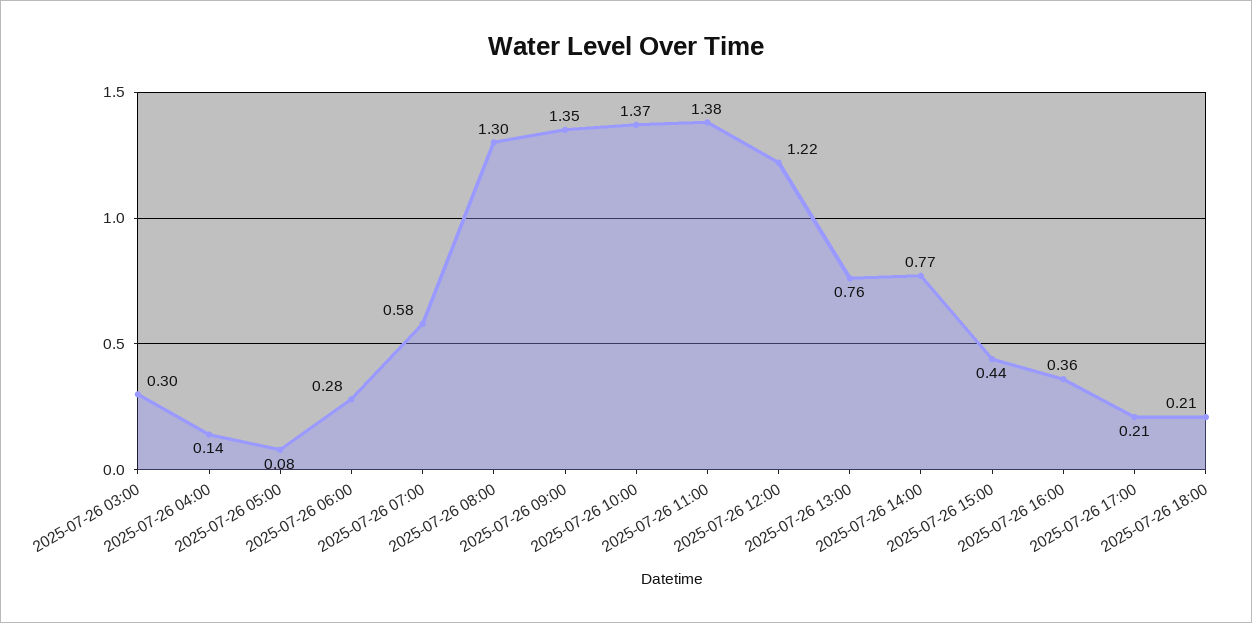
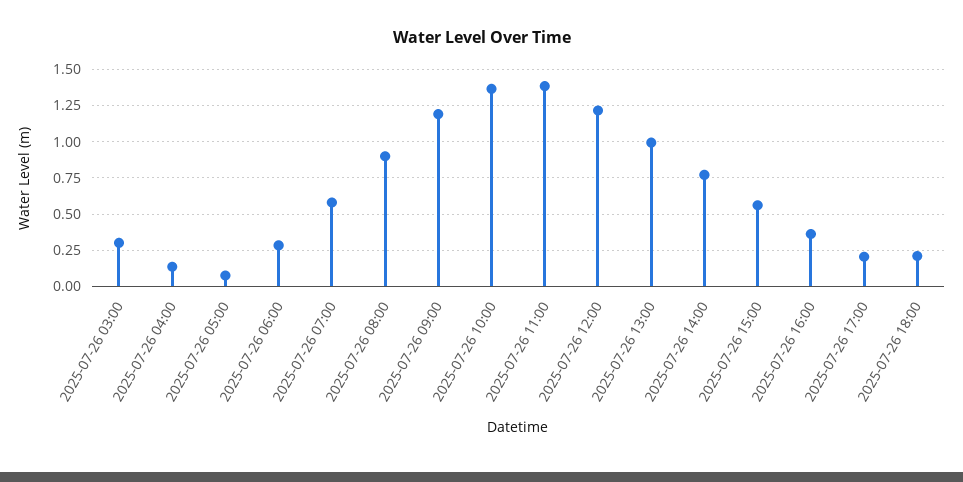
2025-07-26 08:00: 1.3 -> 0.9
2025-07-26 09:00: 1.35 -> 1.2
2025-07-26 13:00: 0.76 -> 1
2025-07-26 15:00: 0.44 -> 0.55

